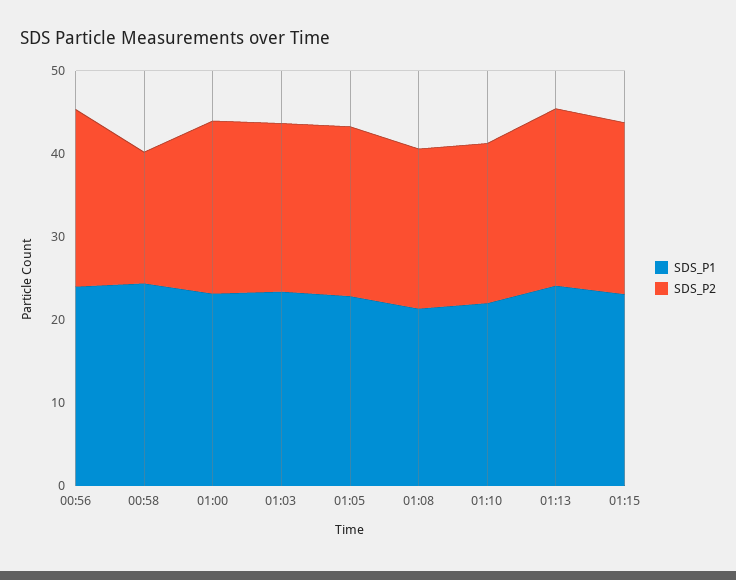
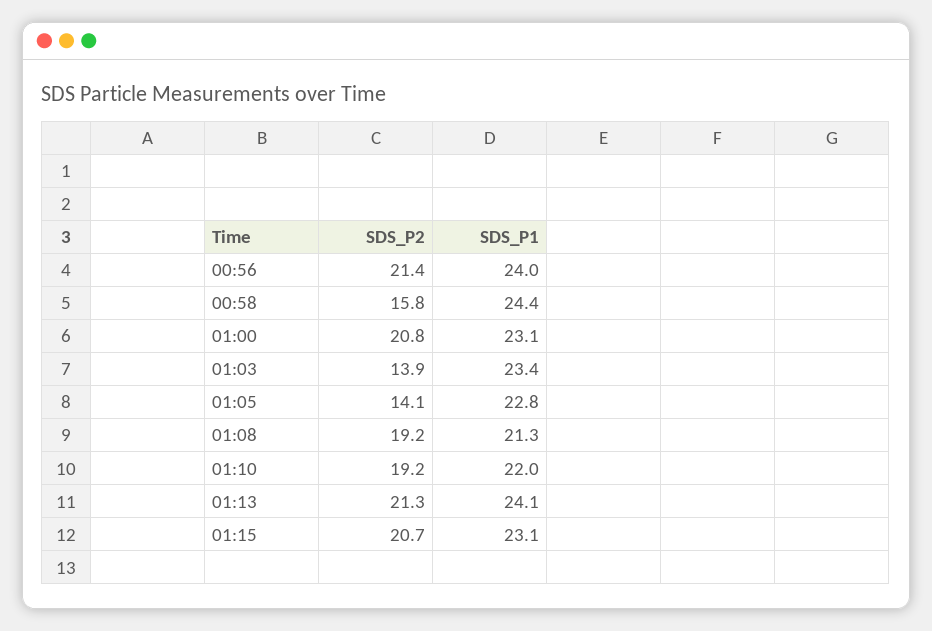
SDS_P2, 01:03: 20 -> 13.9
SDS_P2, 01:05: 20 -> 14.1

